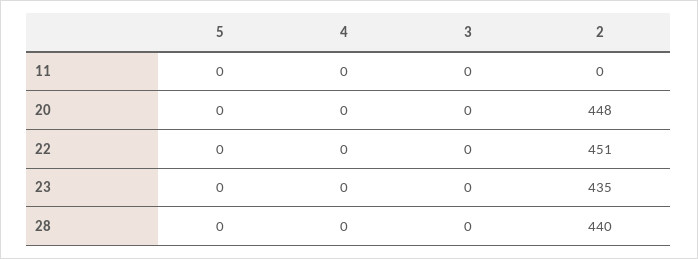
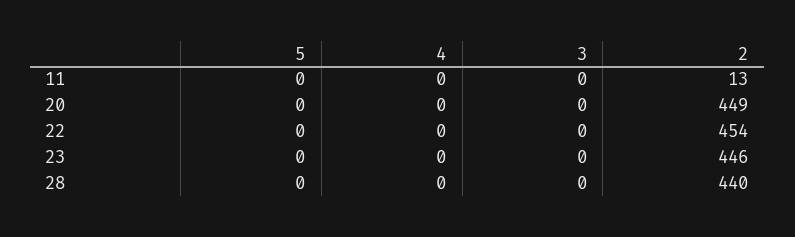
2, 11: 0 -> 13
2, 20: 448 -> 449
2, 22: 451 -> 454
2, 23: 435 -> 446

